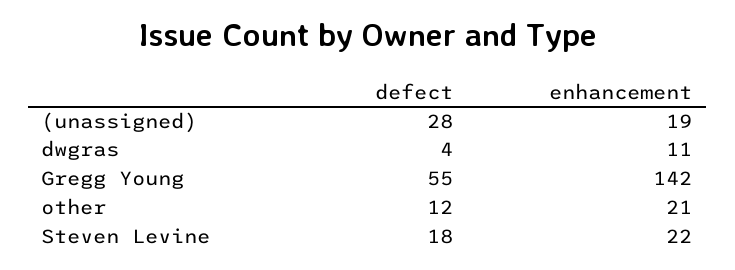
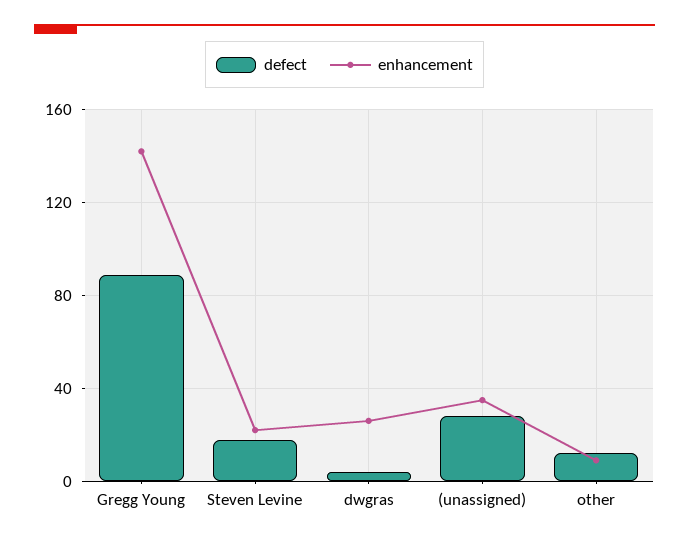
enhancement, (unassigned): 19 -> 35
enhancement, dwgras: 11 -> 25
defect, Gregg Young: 55 -> 90
enhancement, other: 21 -> 10

